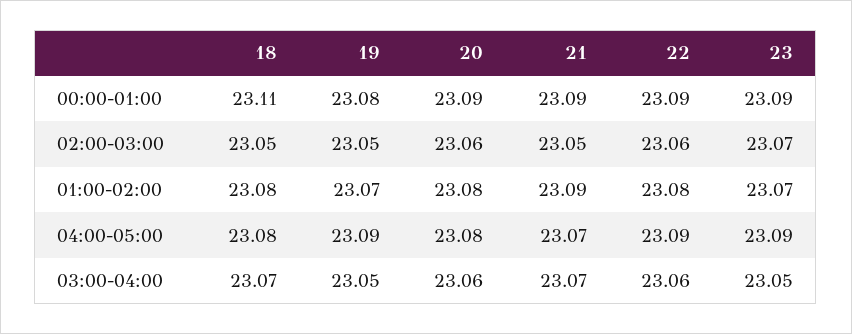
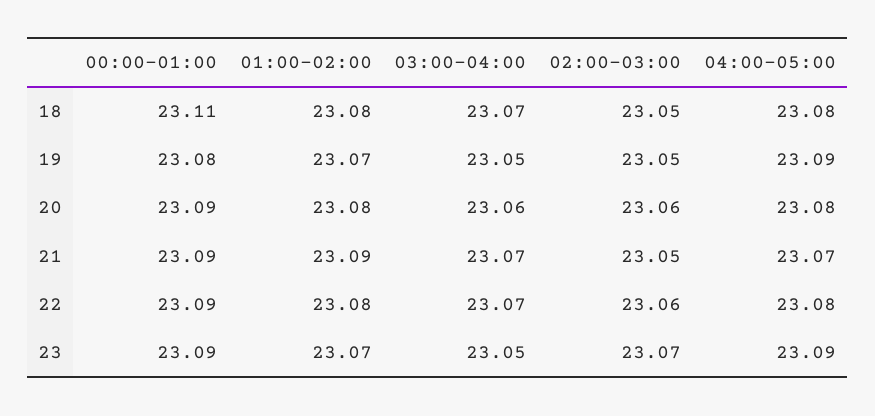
22, 04:00-05:00: 23.09 -> 23.08
22, 03:00-04:00: 23.06 -> 23.07

